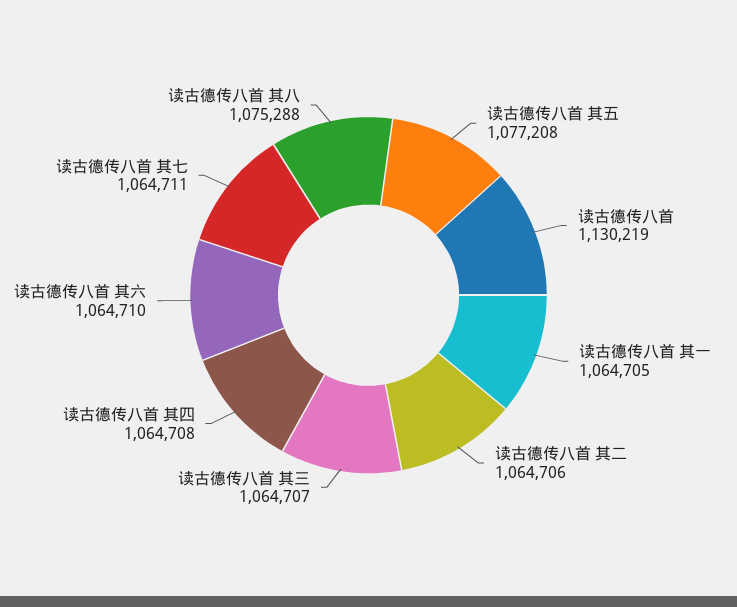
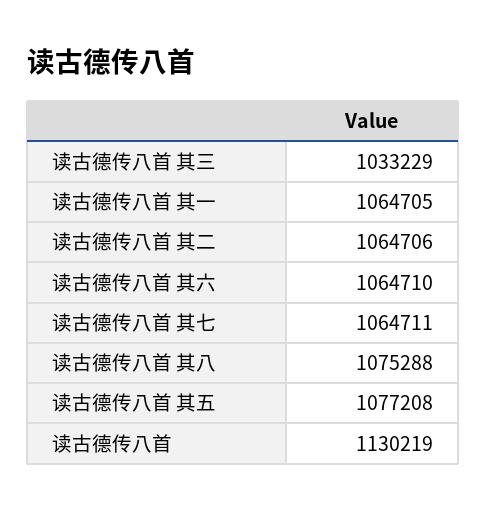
读古德传八首 其三: 1064707 -> 1033229
读古德传八首 其四: 1064708 -> none

